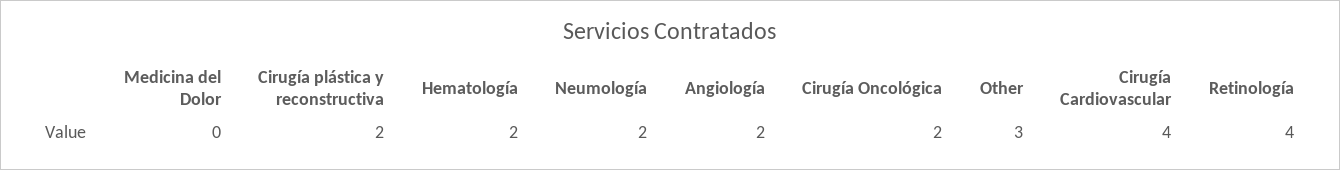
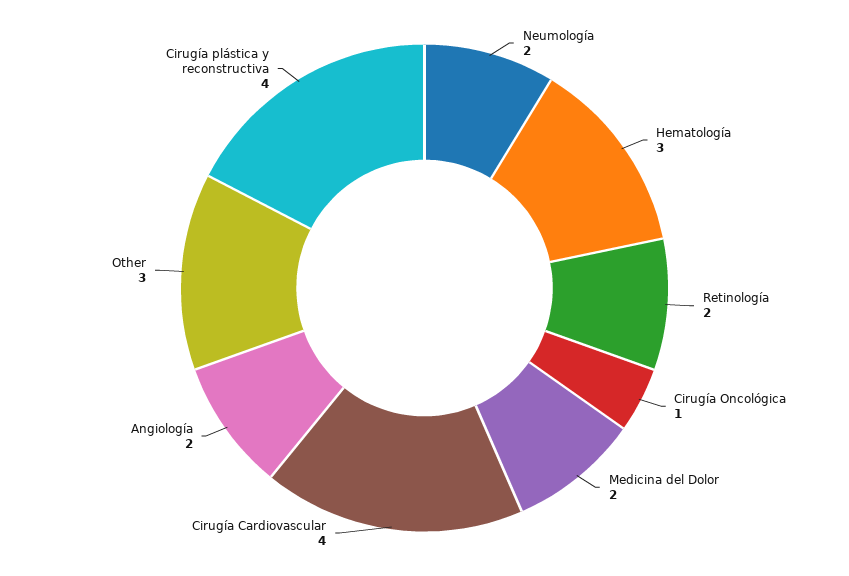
Medicina del Dolor: 0 -> 2
Cirugía plástica y reconstructiva: 2 -> 4
Hematología: 2 -> 3
Cirugía Oncológica: 2 -> 1
Retinología: 4 -> 2

